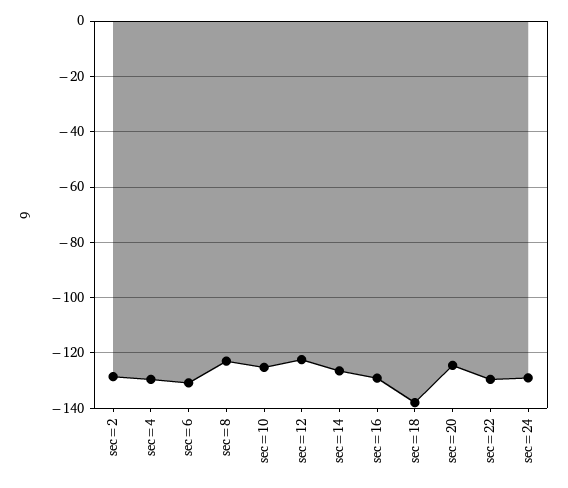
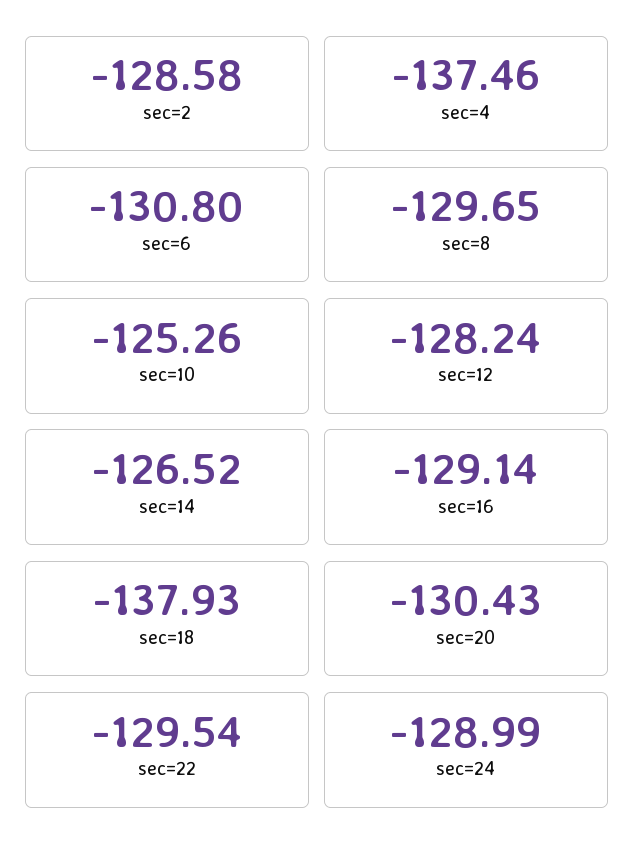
sec=4: -130 -> -137.46
sec=8: -122.5 -> -129.65
sec=12: -122.5 -> -128.24
sec=20: -125 -> -130.43

